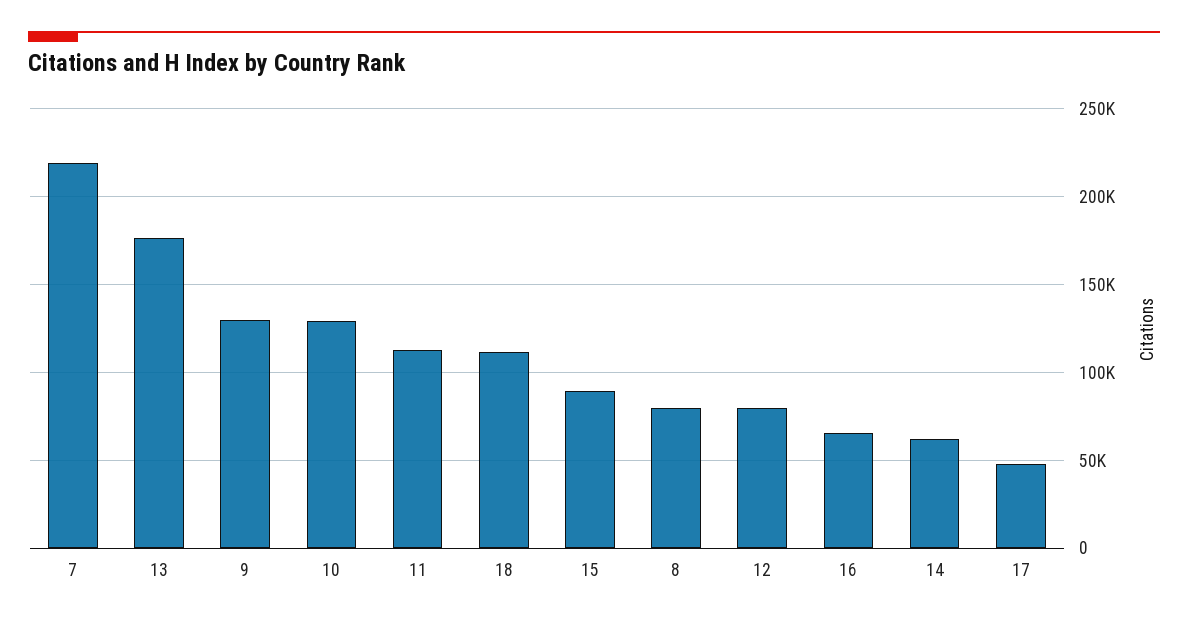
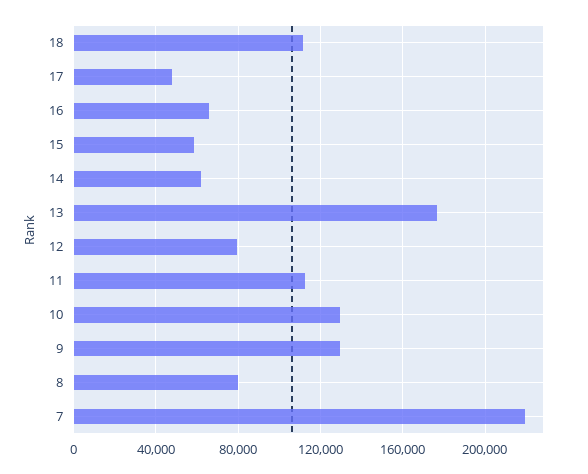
15: 90000 -> 60000

